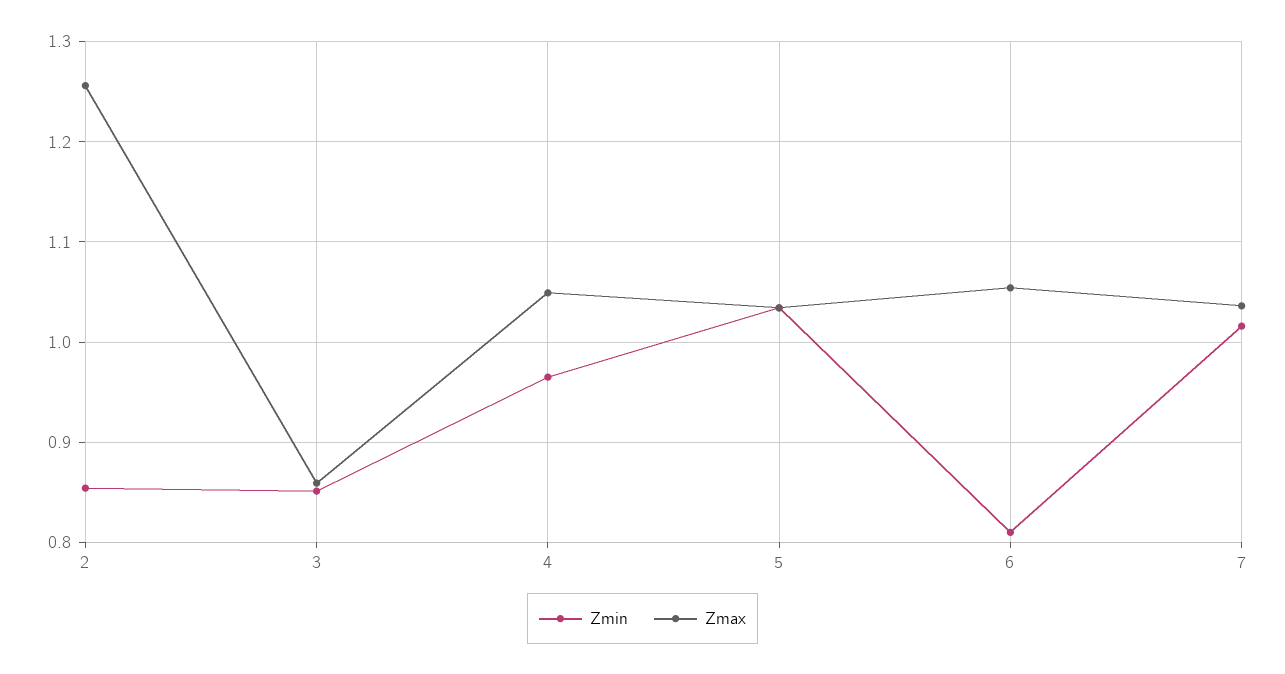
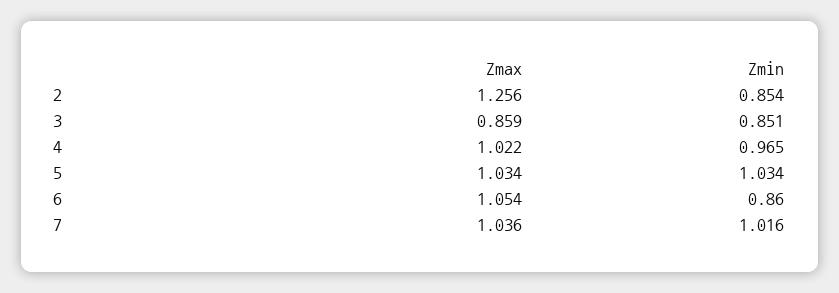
Zmax, 4: 1.05 -> 1.022
Zmin, 6: 0.81 -> 0.86

